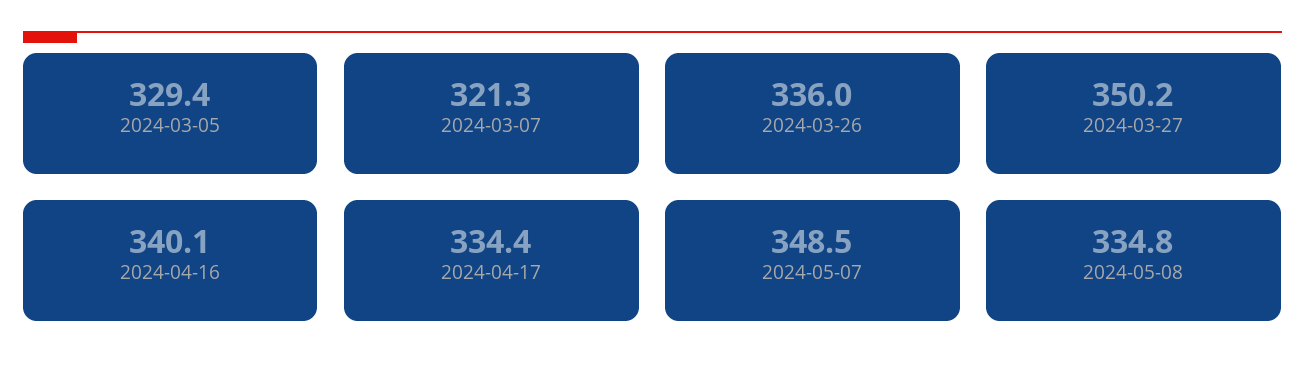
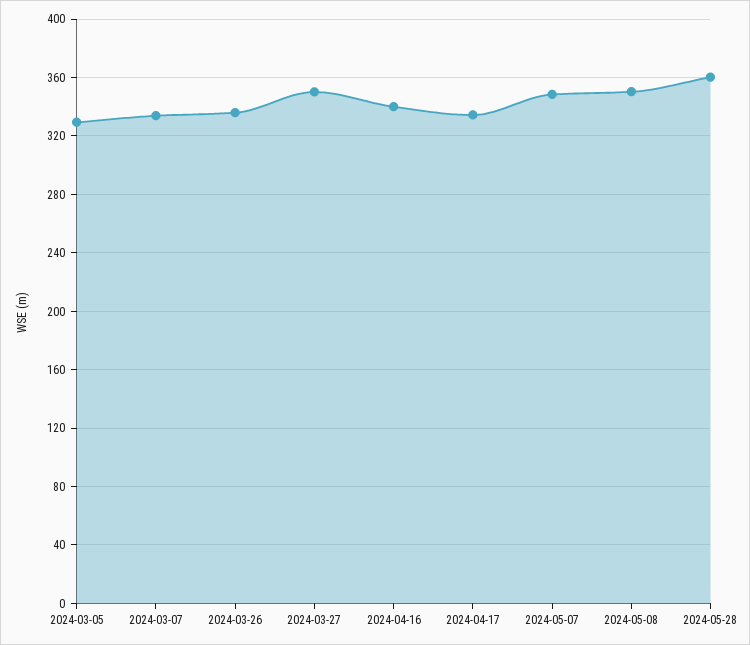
2024-03-07: 321.3 -> 335
2024-05-08: 334.8 -> 350
2024-05-28: none -> 360

